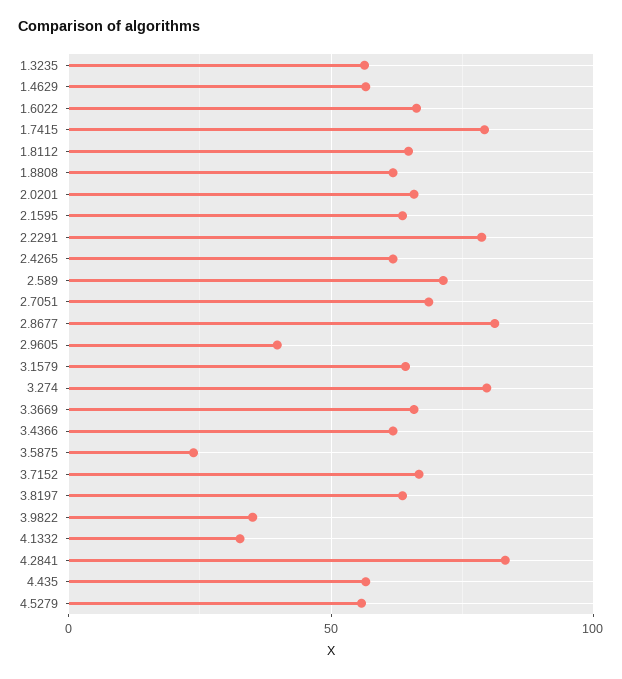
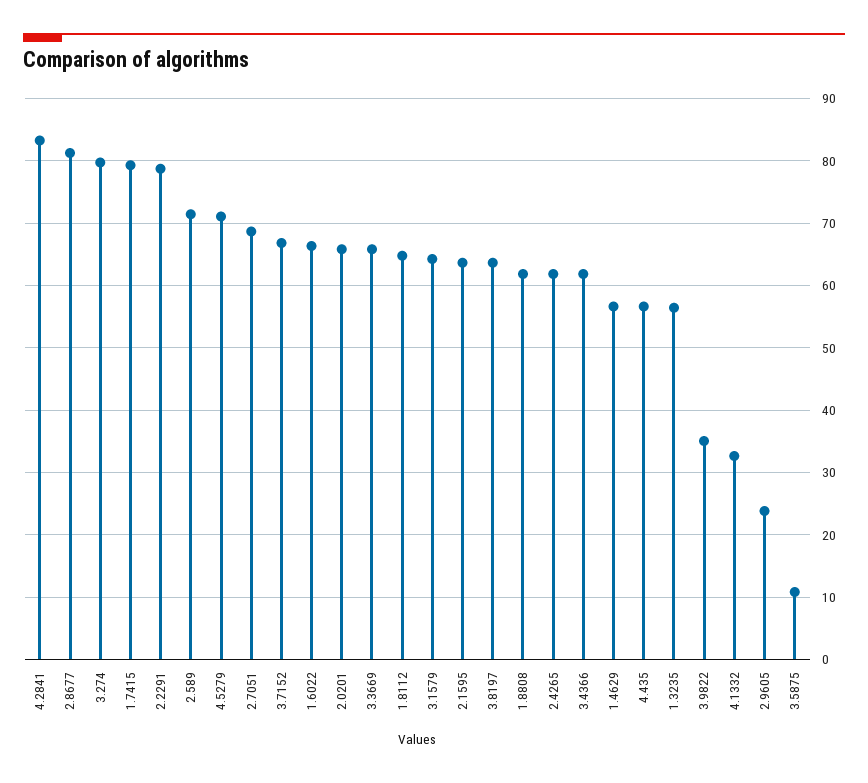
2.9605: 40 -> 24
3.5875: 25 -> 11
4.5279: 55 -> 71

